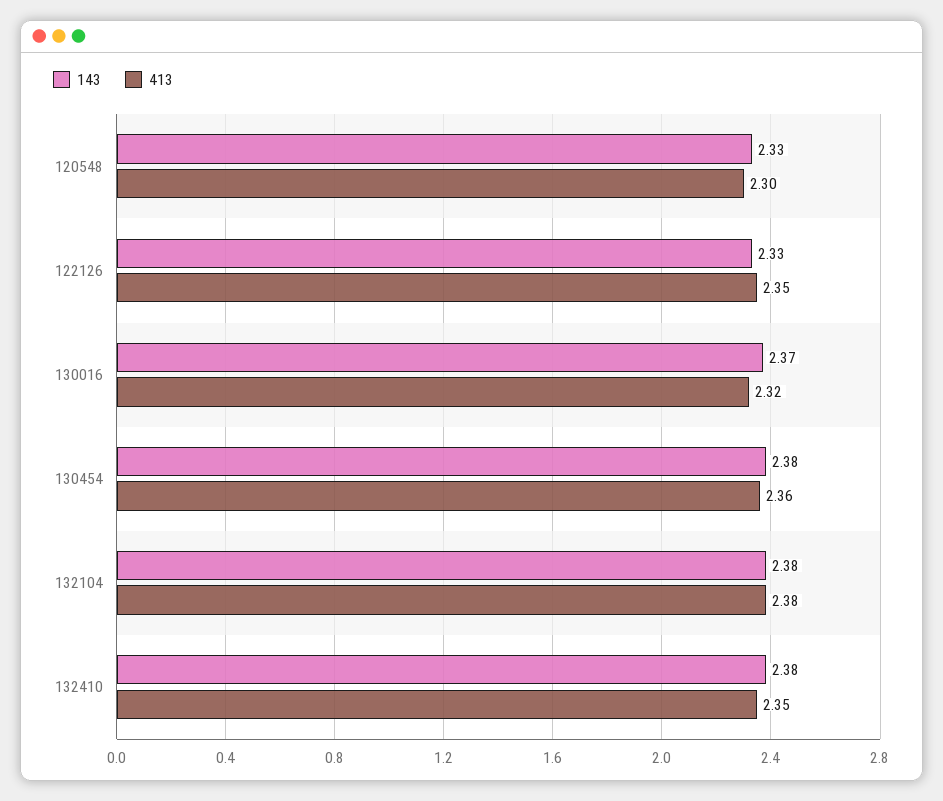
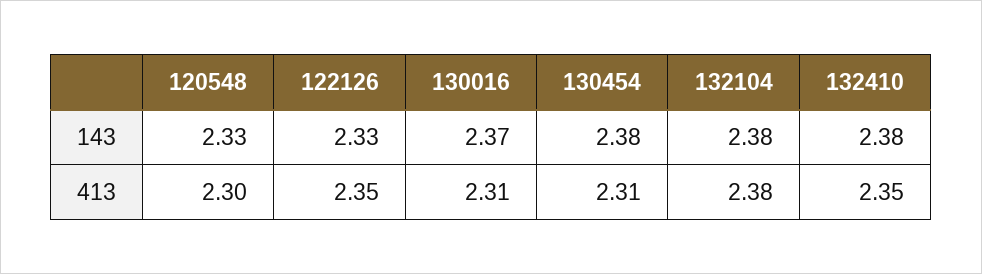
413, 130016: 2.32 -> 2.31
413, 130454: 2.36 -> 2.31

